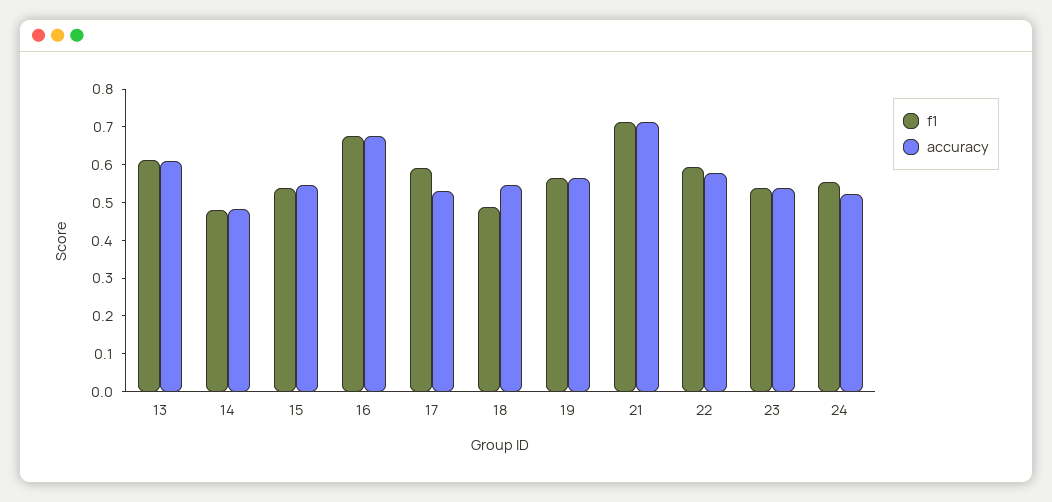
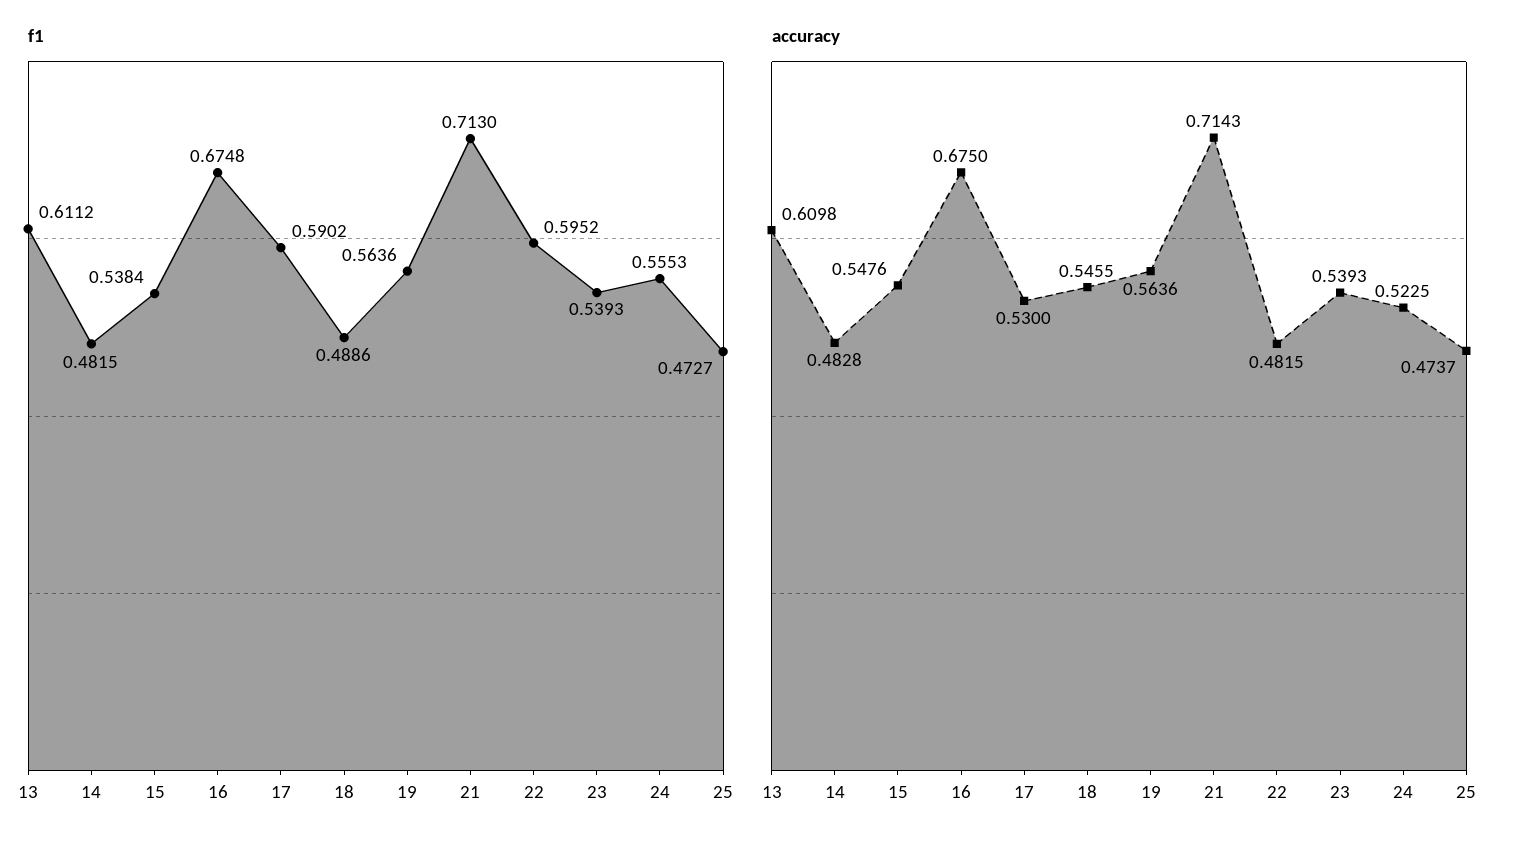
accuracy, 22: 0.575 -> 0.4815
f1, 25: none -> 0.4727
accuracy, 25: none -> 0.4737

